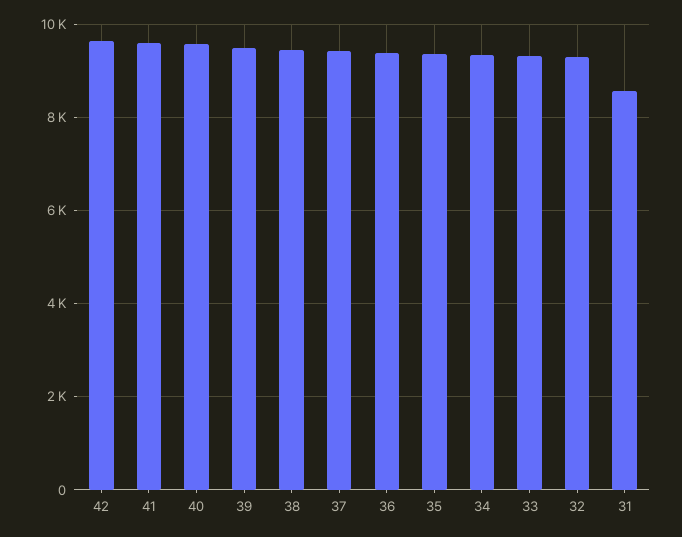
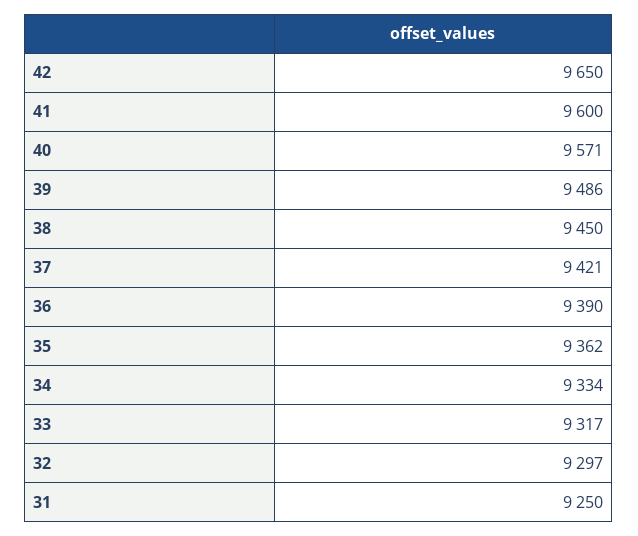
31: 8600 -> 9250

